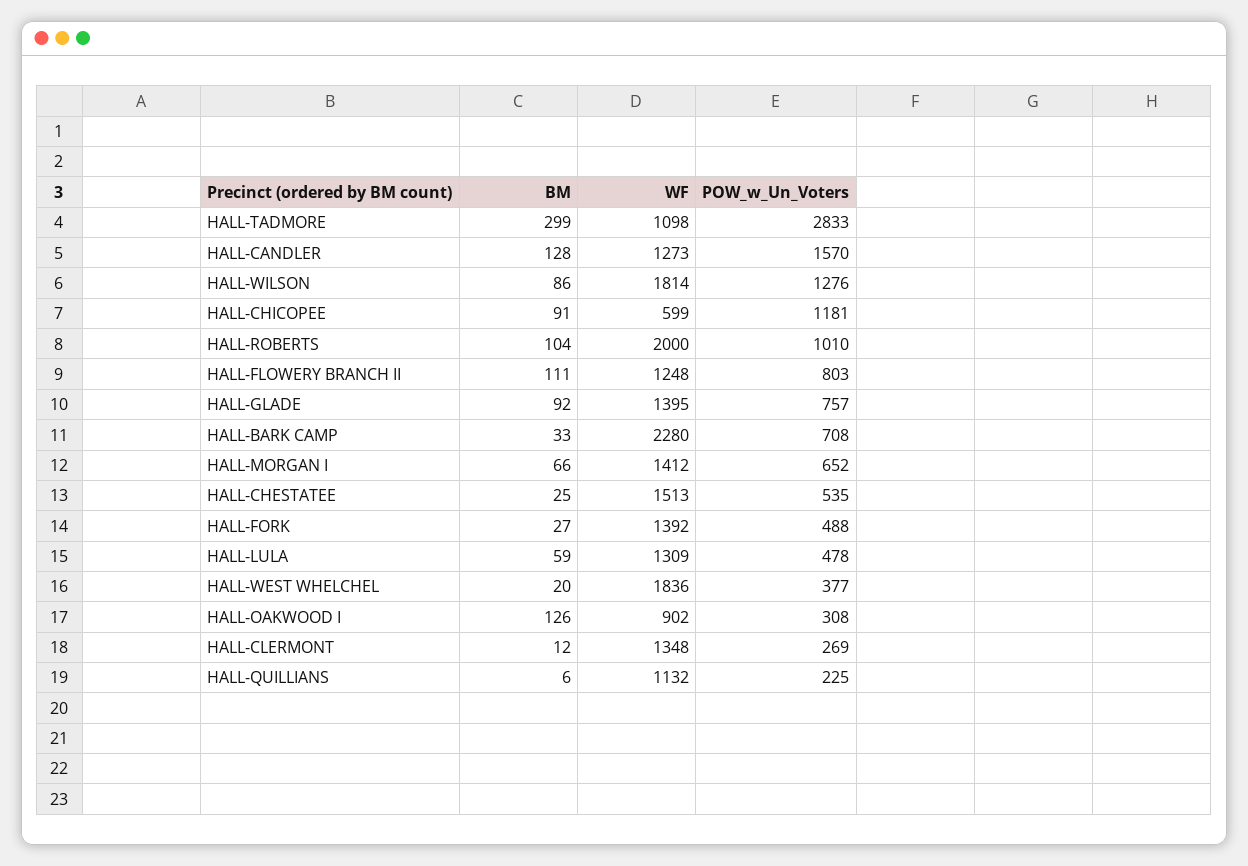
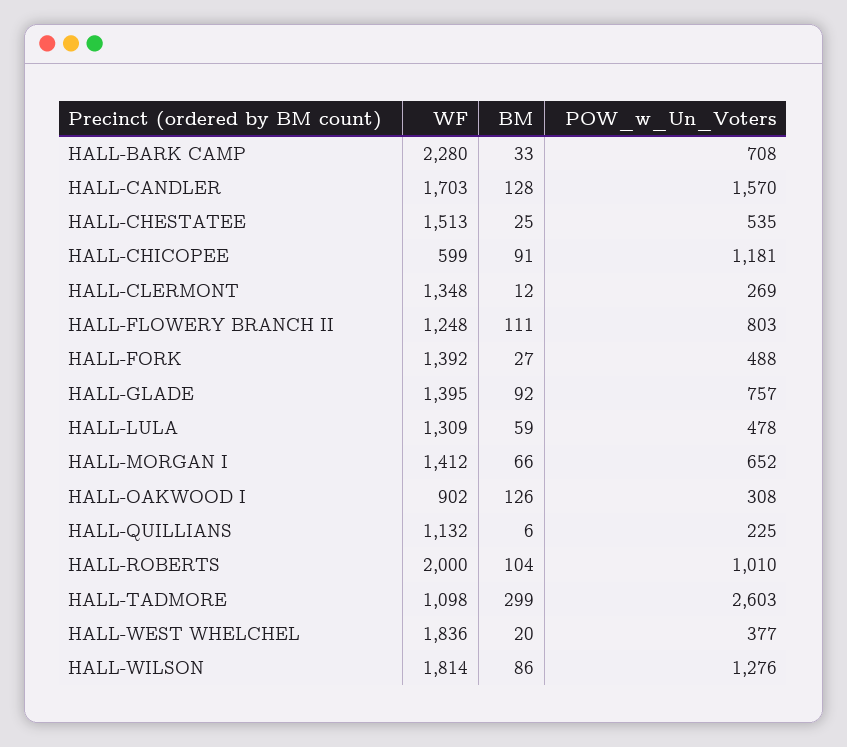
POW_w_Un_Voters, HALL-TADMORE: 2833 -> 2603
WF, HALL-CANDLER: 1273 -> 1703

